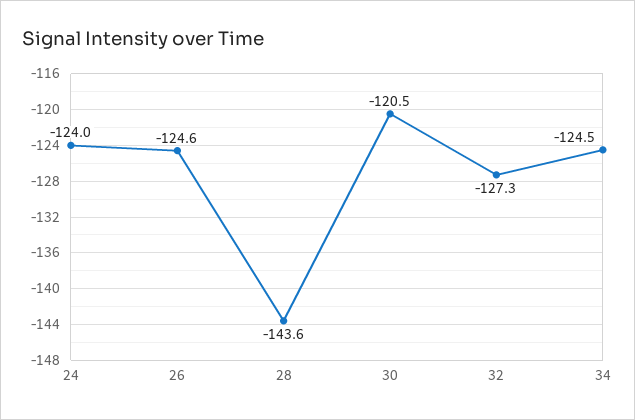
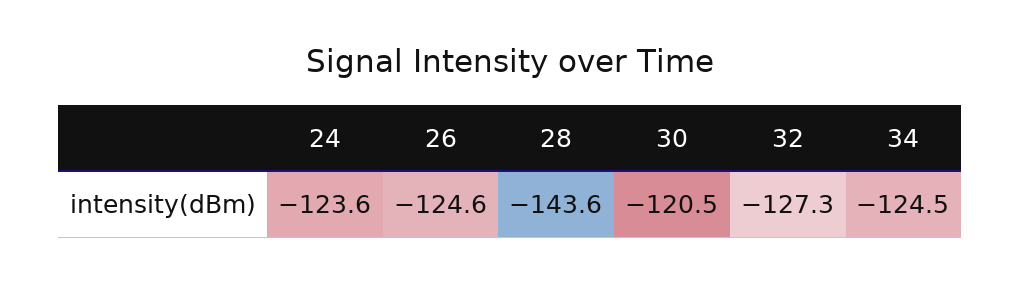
24: -124 -> -123.6

